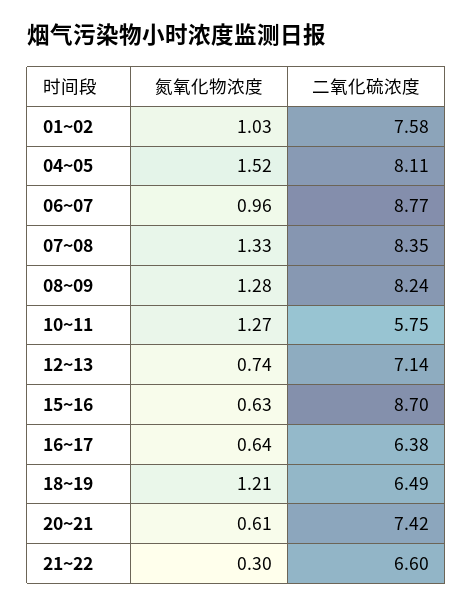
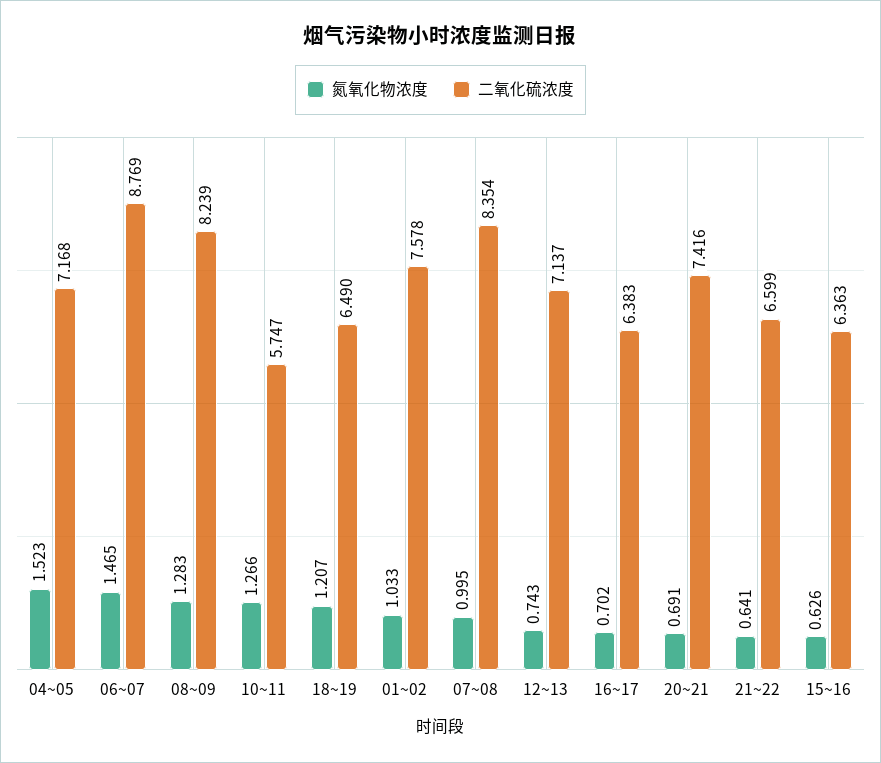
二氧化硫浓度, 04~05: 8.11 -> 7.168
氮氧化物浓度, 06~07: 0.96 -> 1.465
氮氧化物浓度, 07~08: 1.33 -> 0.995
二氧化硫浓度, 15~16: 8.7 -> 6.363
氮氧化物浓度, 16~17: 0.64 -> 0.702
氮氧化物浓度, 20~21: 0.61 -> 0.691
氮氧化物浓度, 21~22: 0.3 -> 0.641

